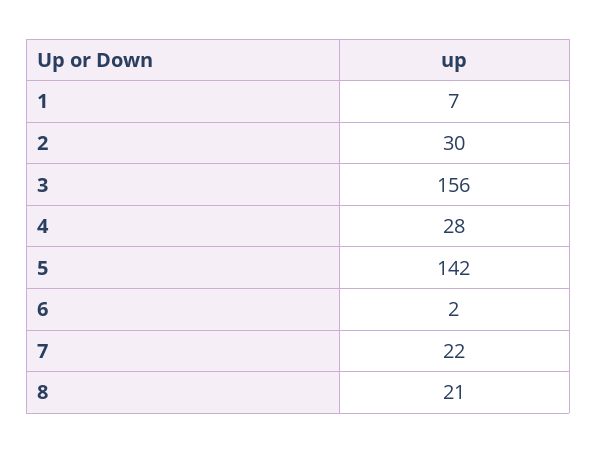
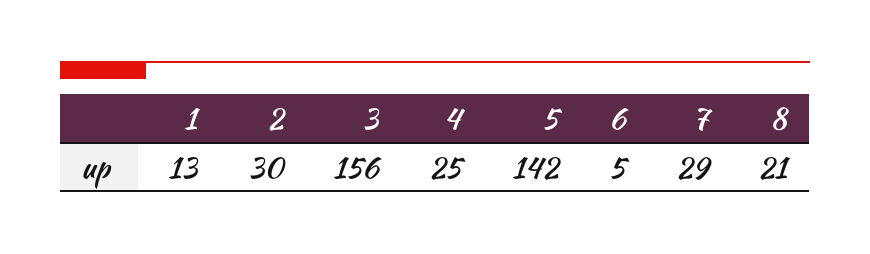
1: 7 -> 13
4: 28 -> 25
6: 2 -> 5
7: 22 -> 29

